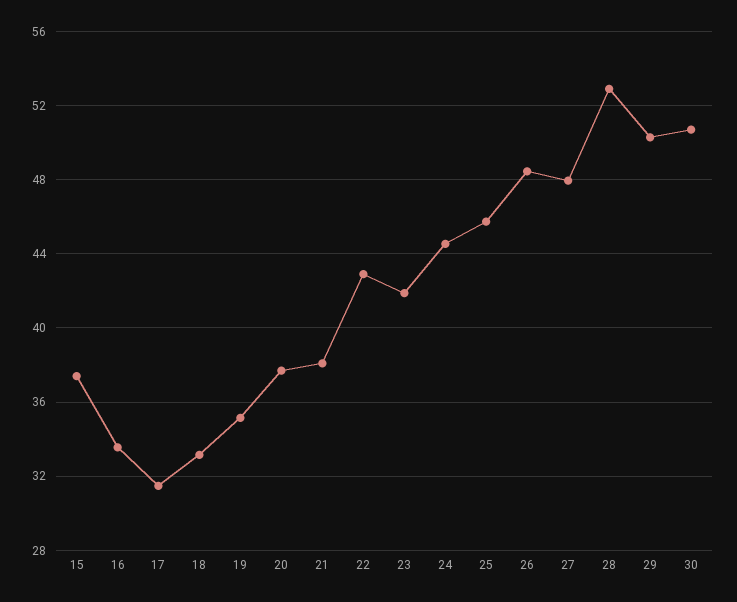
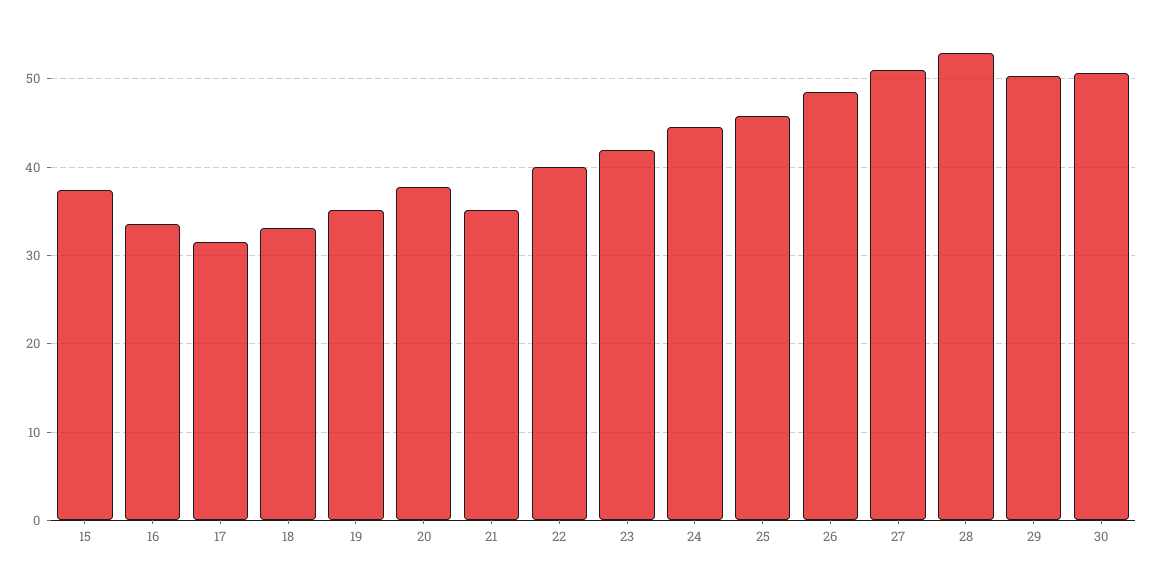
21: 38 -> 35
22: 43 -> 40
27: 48 -> 51

